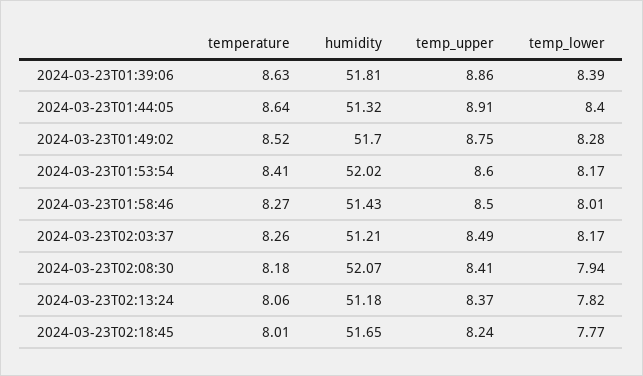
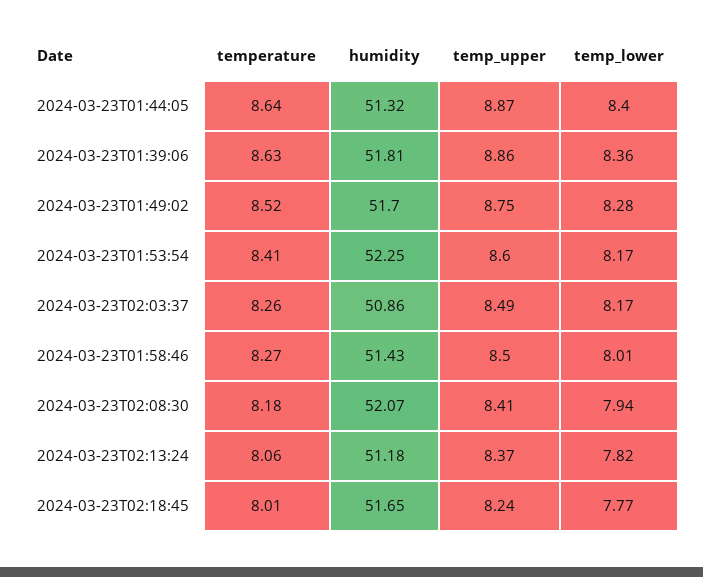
temp_lower, 2024-03-23T01:39:06: 8.39 -> 8.36
temp_upper, 2024-03-23T01:44:05: 8.91 -> 8.87
humidity, 2024-03-23T01:53:54: 52.02 -> 52.25
humidity, 2024-03-23T02:03:37: 51.21 -> 50.86

